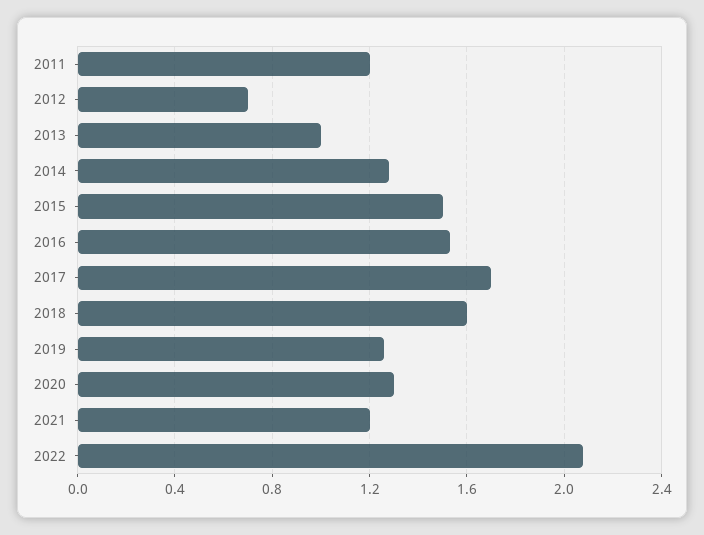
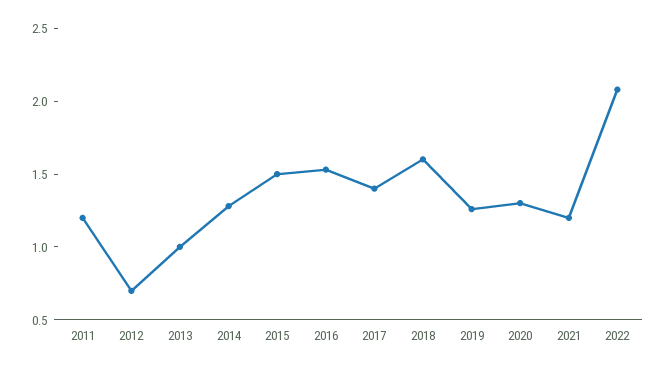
2017: 1.7 -> 1.4

